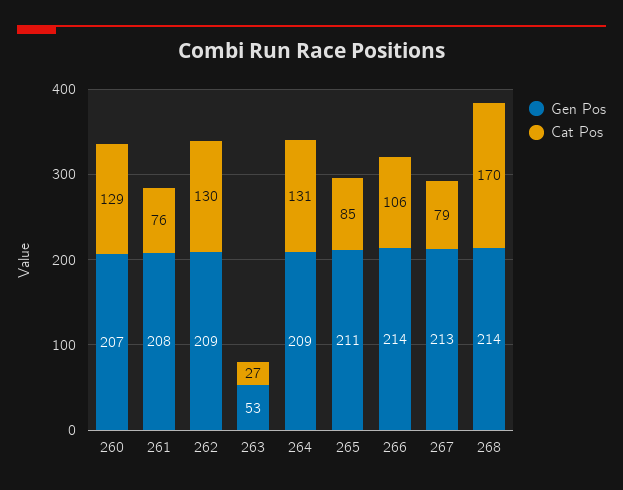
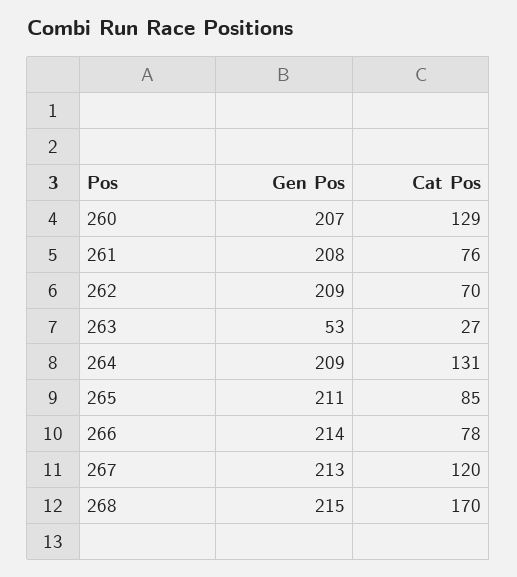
Cat Pos, 262: 130 -> 70
Cat Pos, 266: 106 -> 78
Cat Pos, 267: 79 -> 120
Gen Pos, 268: 214 -> 215

